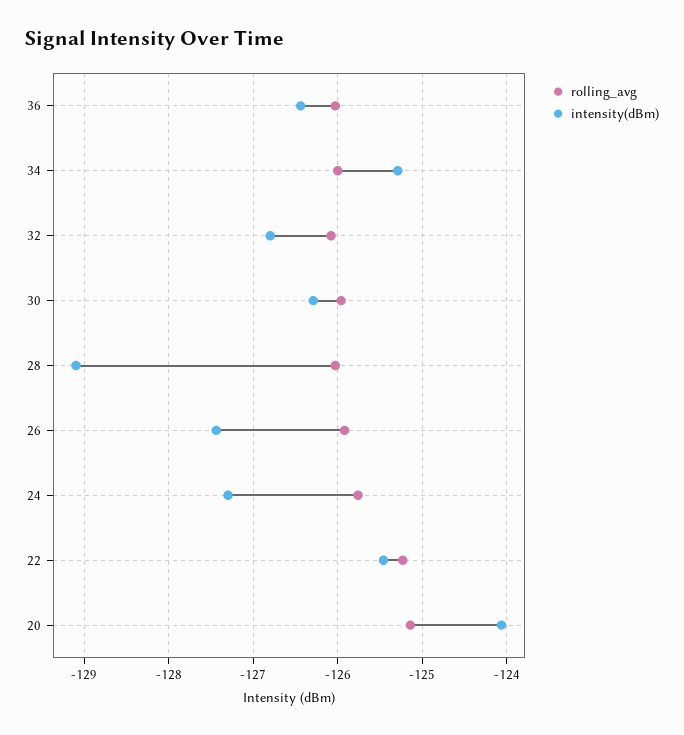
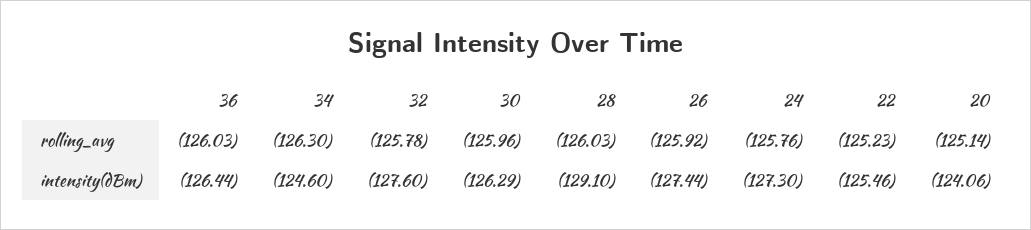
rolling_avg, 34: -126 -> -126.3
intensity(dBm), 34: -125.3 -> -124.6
rolling_avg, 32: -126.1 -> -125.78
intensity(dBm), 32: -126.8 -> -127.6

